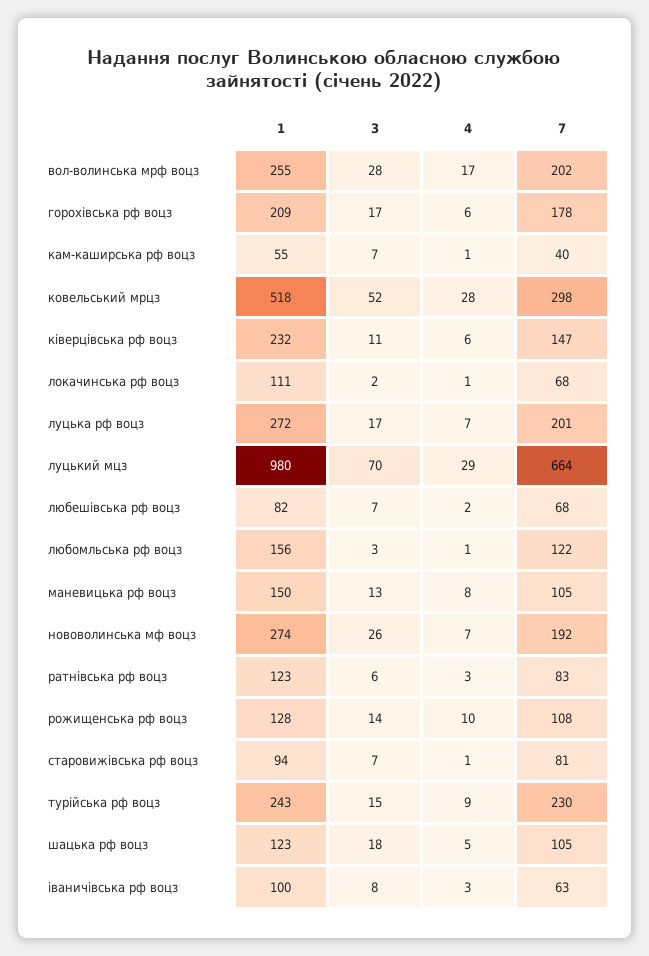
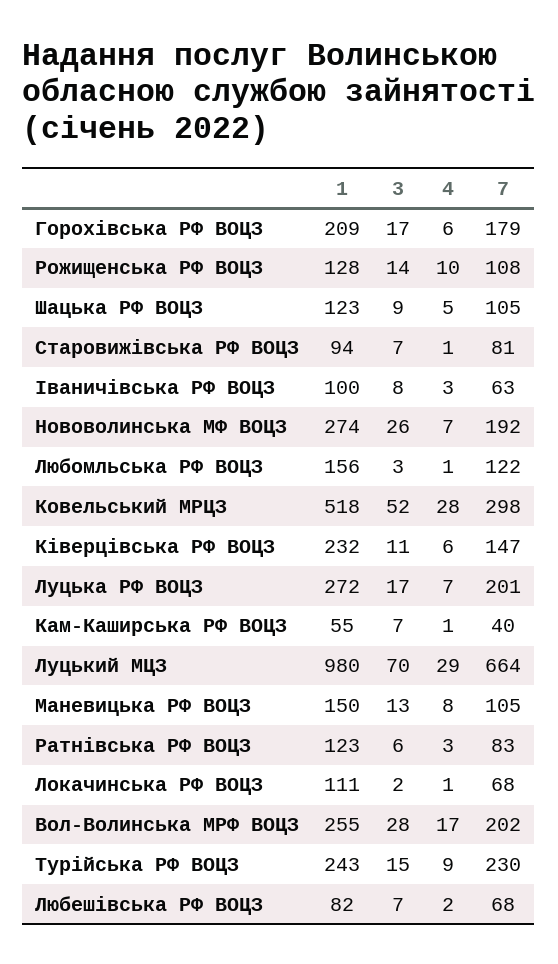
7, горохівська рф воцз: 178 -> 179
3, шацька рф воцз: 18 -> 9

